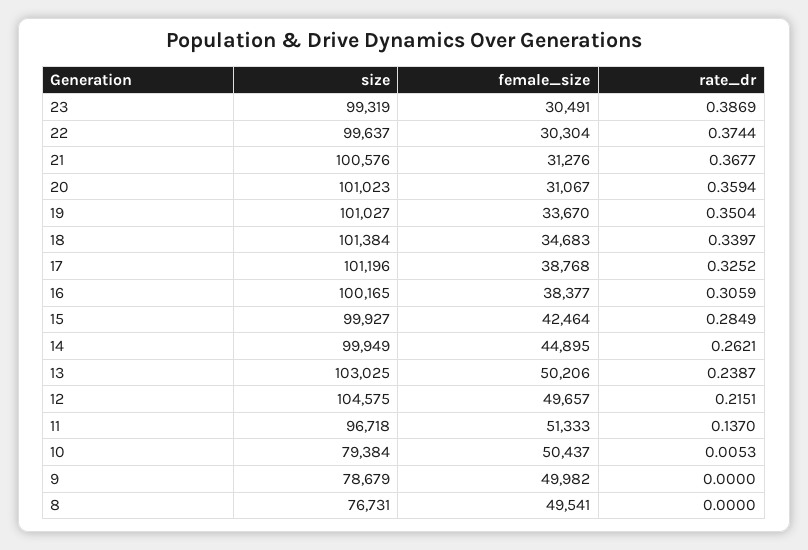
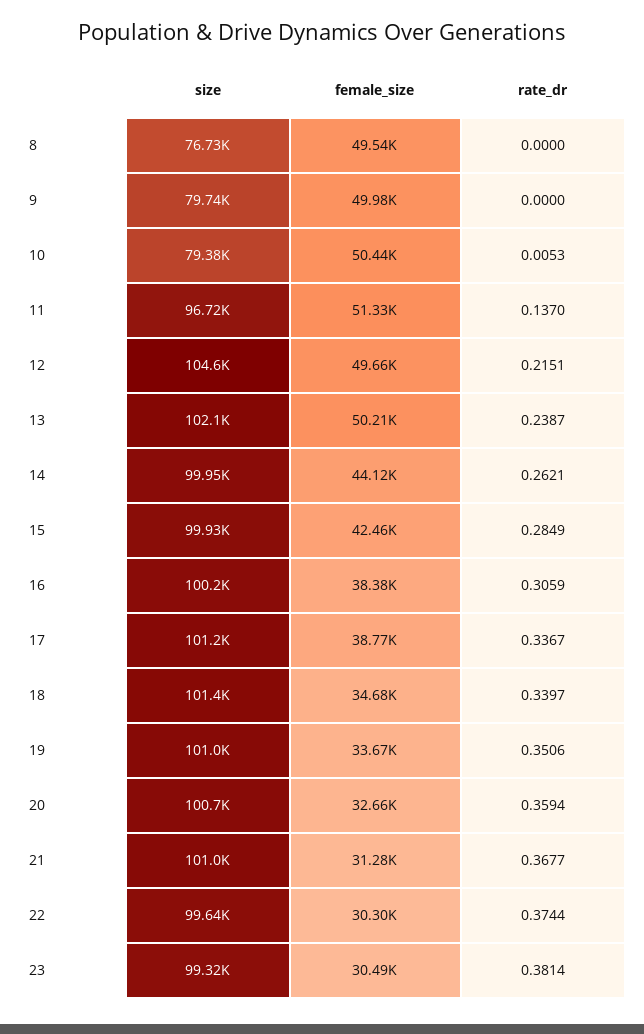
rate_dr, 23: 0.3869 -> 0.3814
size, 21: 100576 -> 101000
size, 20: 101023 -> 100700
female_size, 20: 31067 -> 32660
rate_dr, 19: 0.3504 -> 0.3506
rate_dr, 17: 0.3252 -> 0.3367
female_size, 14: 44895 -> 44120
size, 13: 103025 -> 102100
size, 9: 78679 -> 79740

